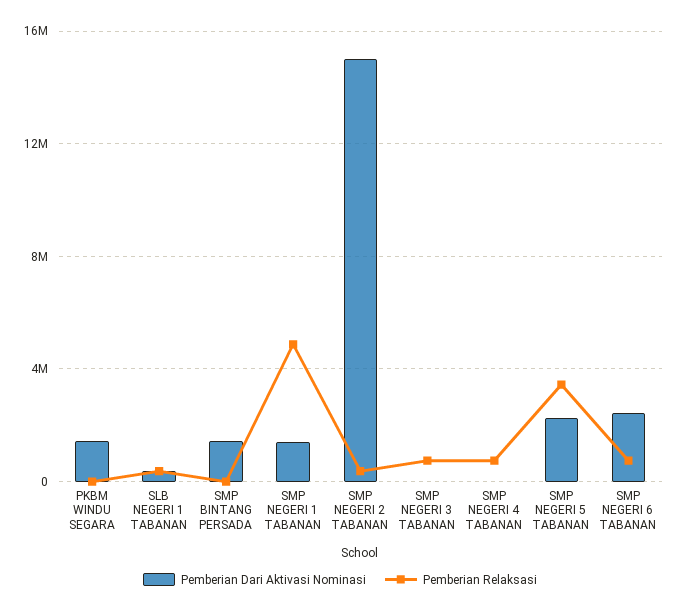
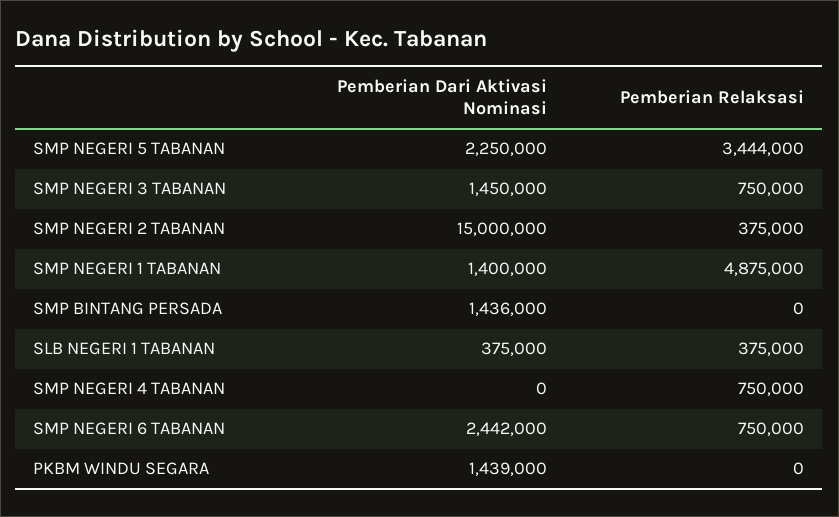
Pemberian Dari Aktivasi Nominasi, SMP NEGERI 3 TABANAN: 0 -> 1450000

